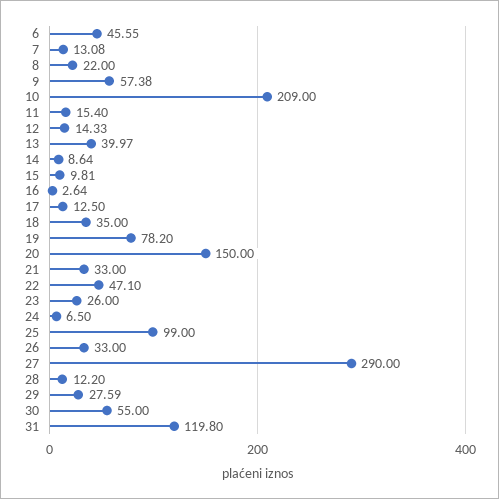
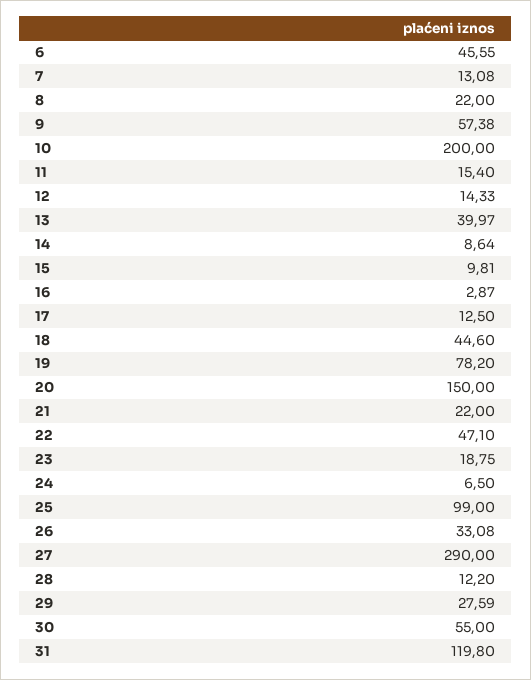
10: 209 -> 200
16: 2.64 -> 2.87
18: 35 -> 44.6
21: 33 -> 22
23: 26 -> 18.75
26: 33 -> 33.08

